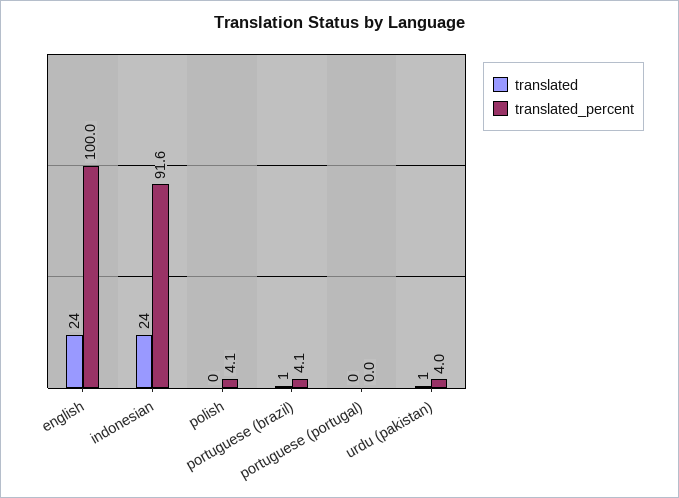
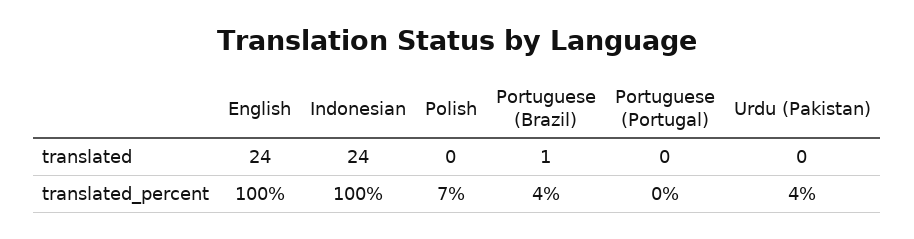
translated_percent, indonesian: 91.6 -> 100
translated_percent, polish: 4.1 -> 7
translated, urdu (pakistan): 1 -> 0

